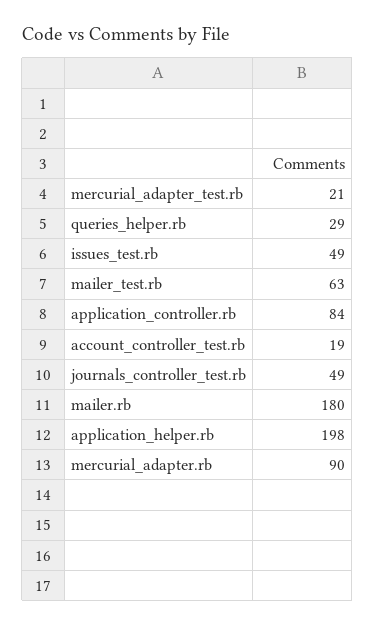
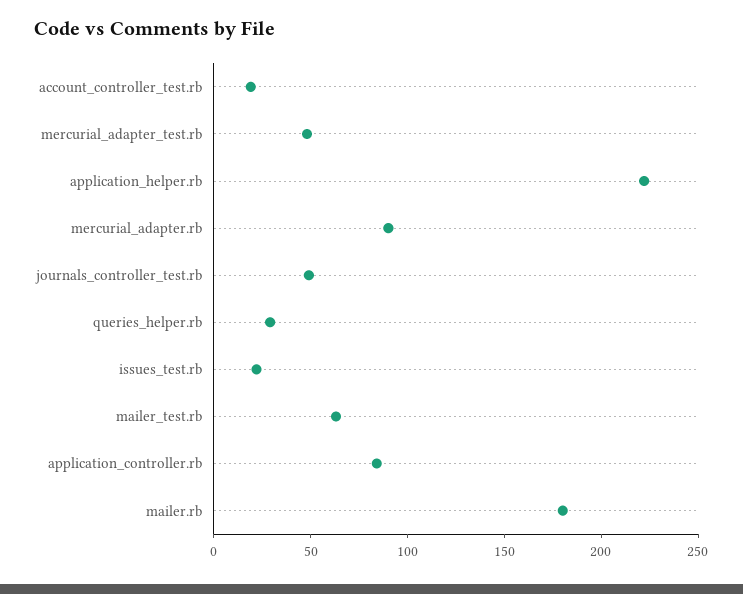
mercurial_adapter_test.rb: 21 -> 50
issues_test.rb: 49 -> 20
application_helper.rb: 198 -> 220

